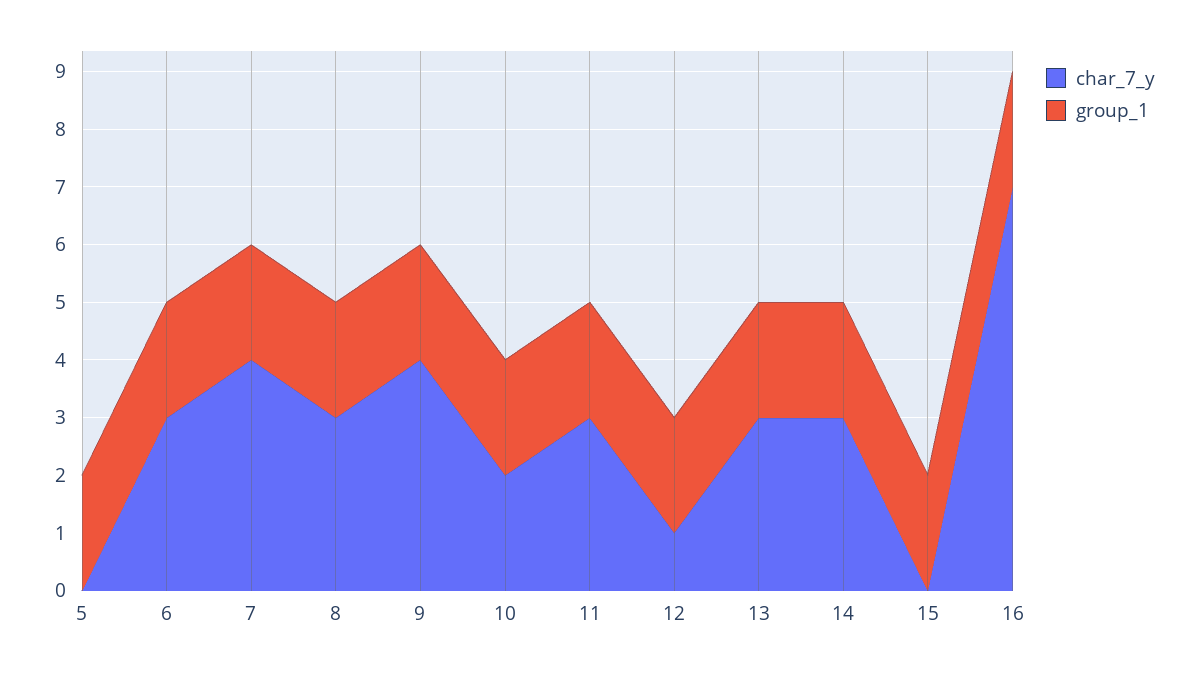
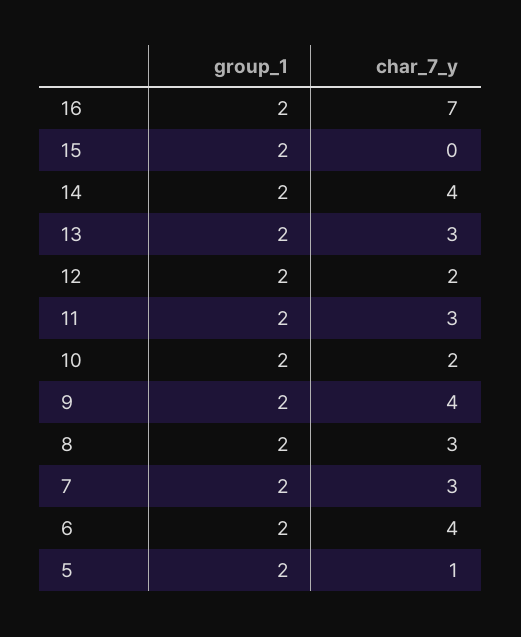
char_7_y, 5: 0 -> 1
char_7_y, 6: 3 -> 4
char_7_y, 7: 4 -> 3
char_7_y, 12: 1 -> 2
char_7_y, 14: 3 -> 4

